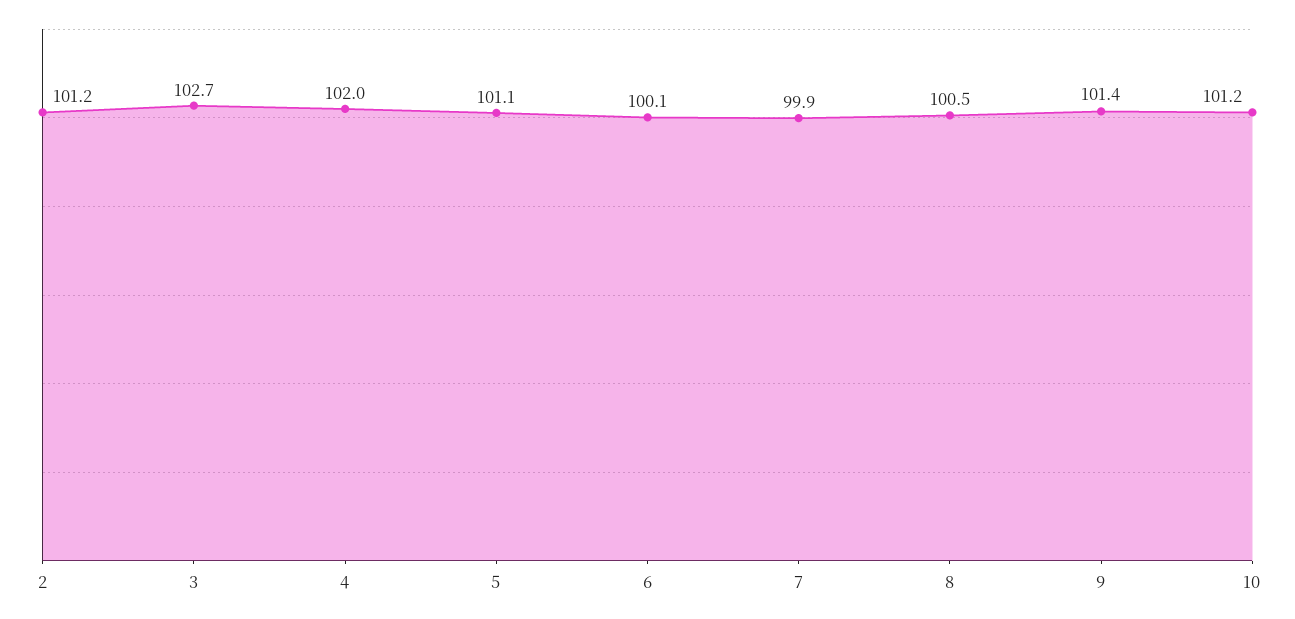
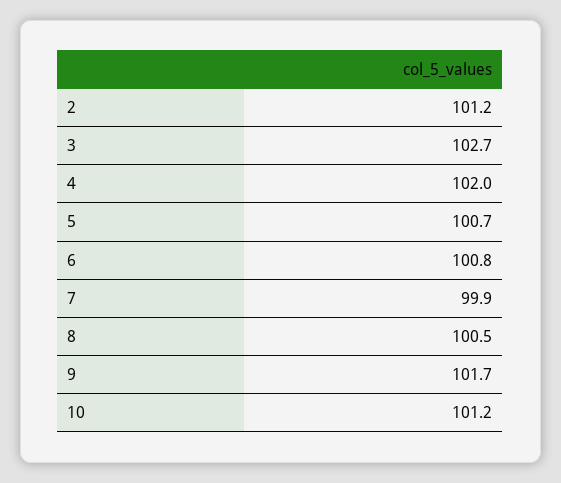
5: 101.1 -> 100.7
6: 100.1 -> 100.8
9: 101.4 -> 101.7

